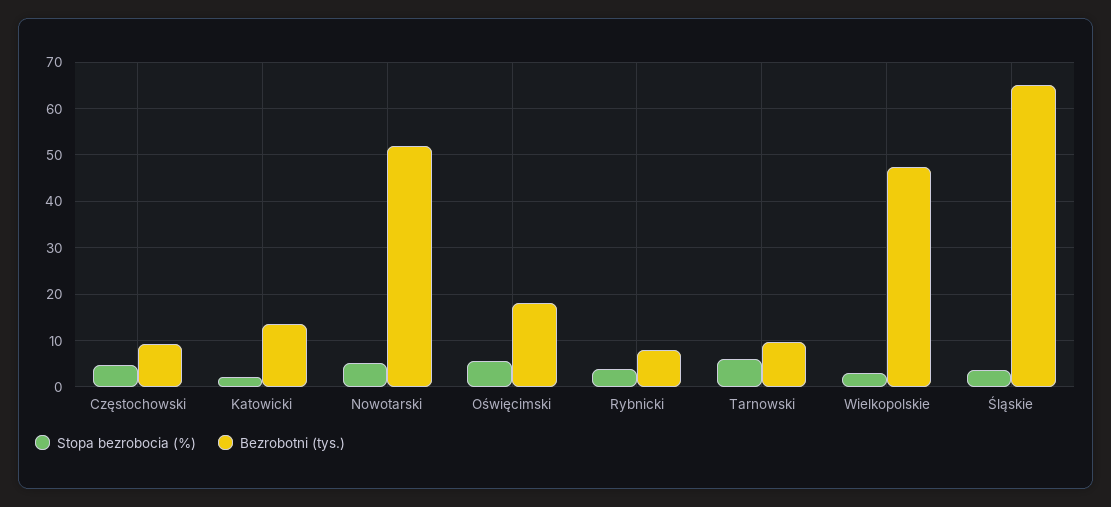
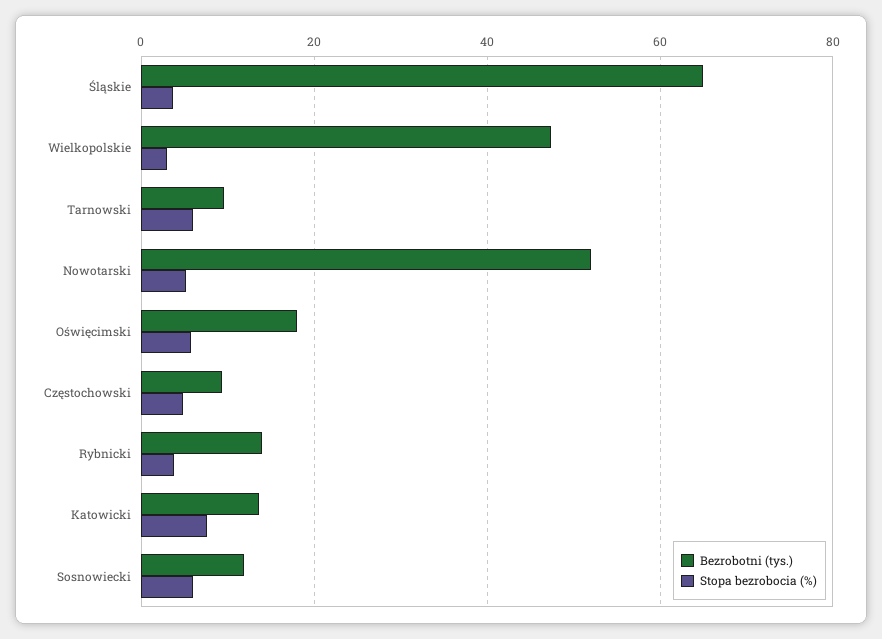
Stopa bezrobocia (%), Katowicki: 2 -> 8
Bezrobotni (tys.), Rybnicki: 8 -> 14
Bezrobotni (tys.), Sosnowiecki: none -> 12
Stopa bezrobocia (%), Sosnowiecki: none -> 6

